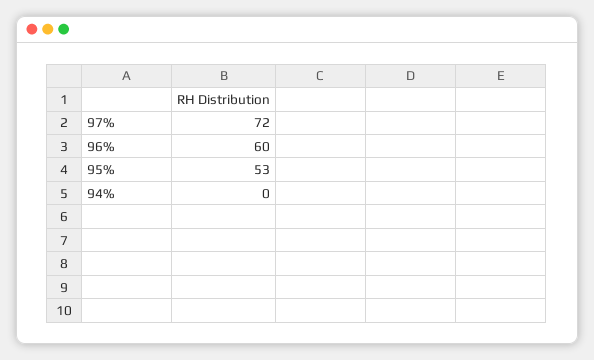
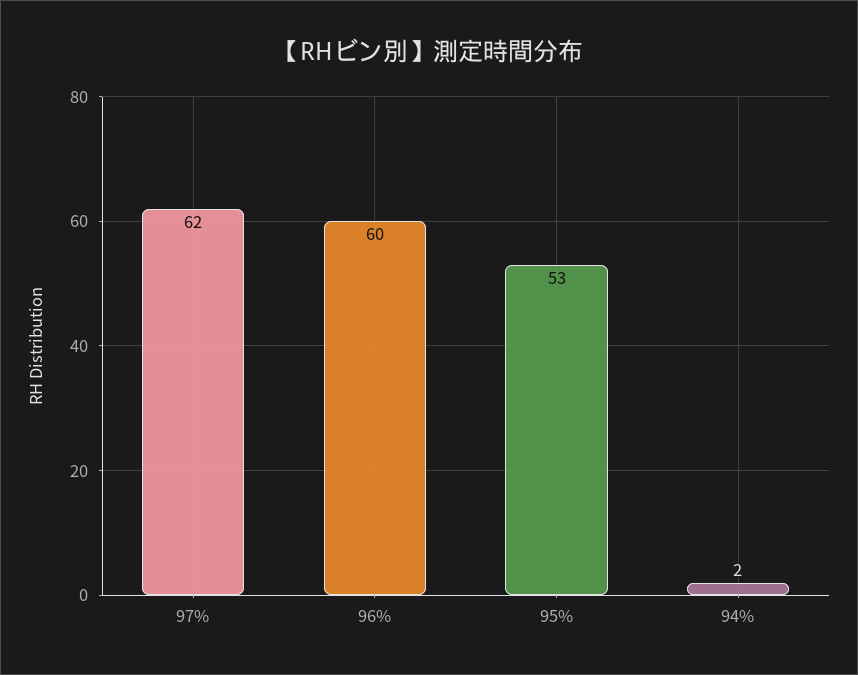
97%: 72 -> 62
94%: 0 -> 2

